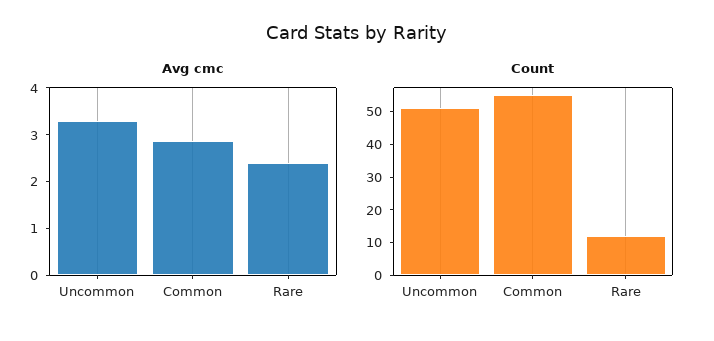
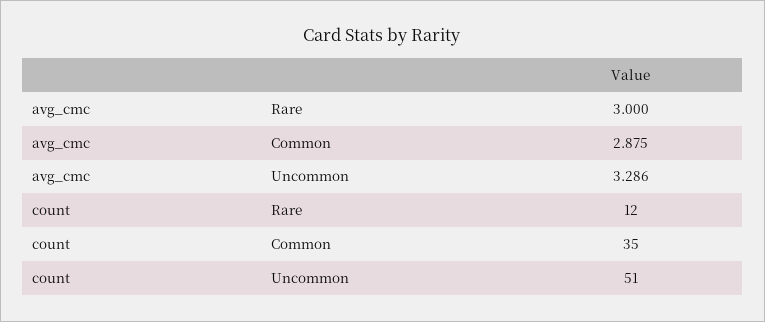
Avg cmc, Rare: 2.4 -> 3
Count, Common: 55 -> 35

